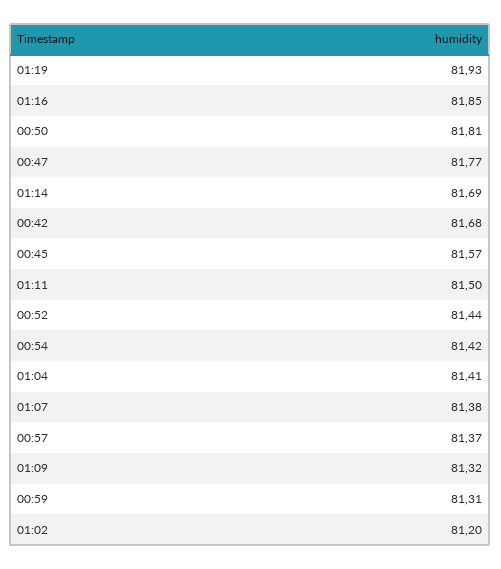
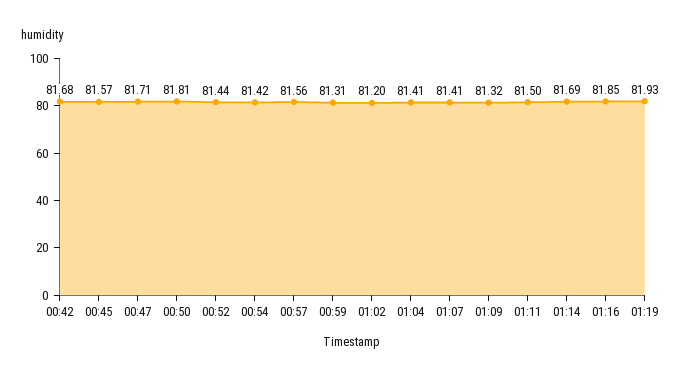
00:47: 81.77 -> 81.71
01:07: 81.38 -> 81.41
00:57: 81.37 -> 81.56

